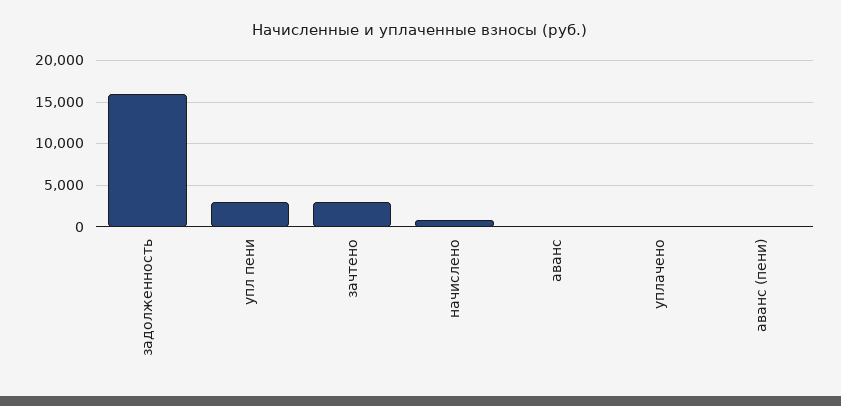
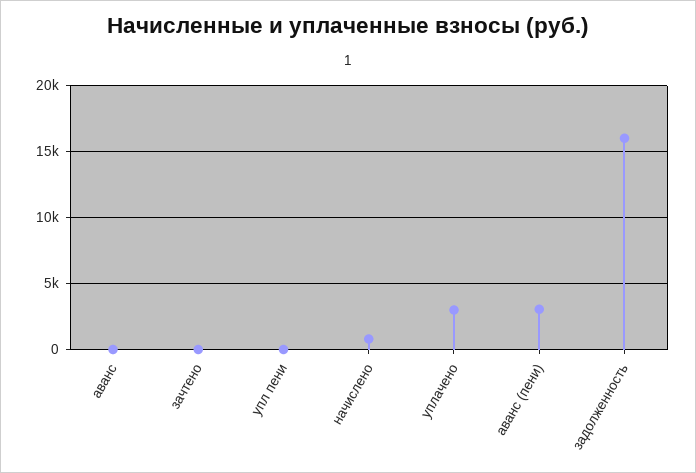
упл пени: 3000 -> 0
зачтено: 3000 -> 0
уплачено: 0 -> 3000
аванс (пени): 0 -> 3000

